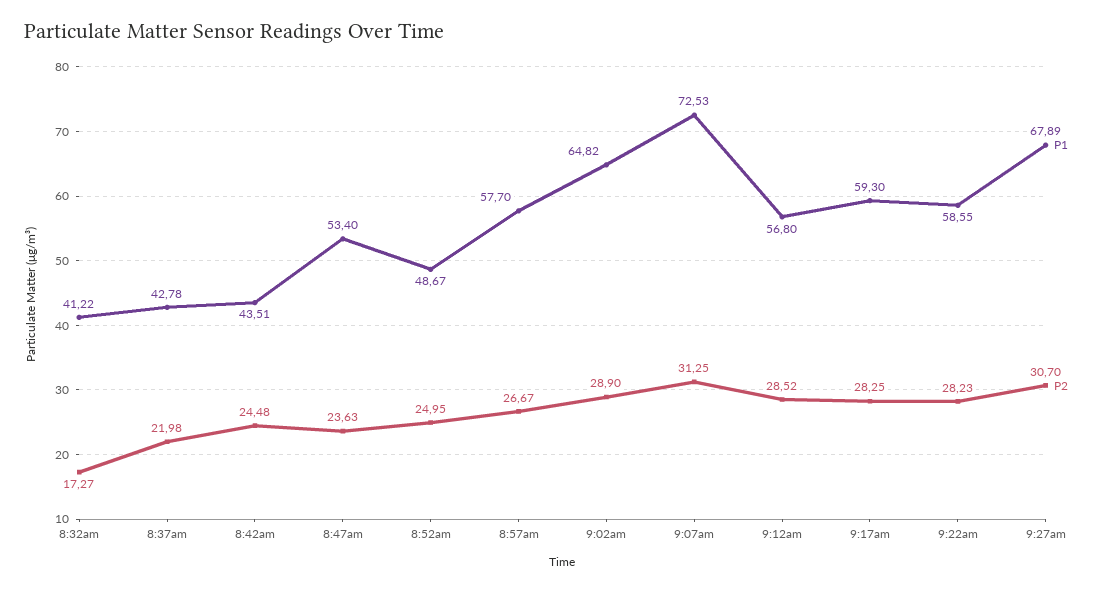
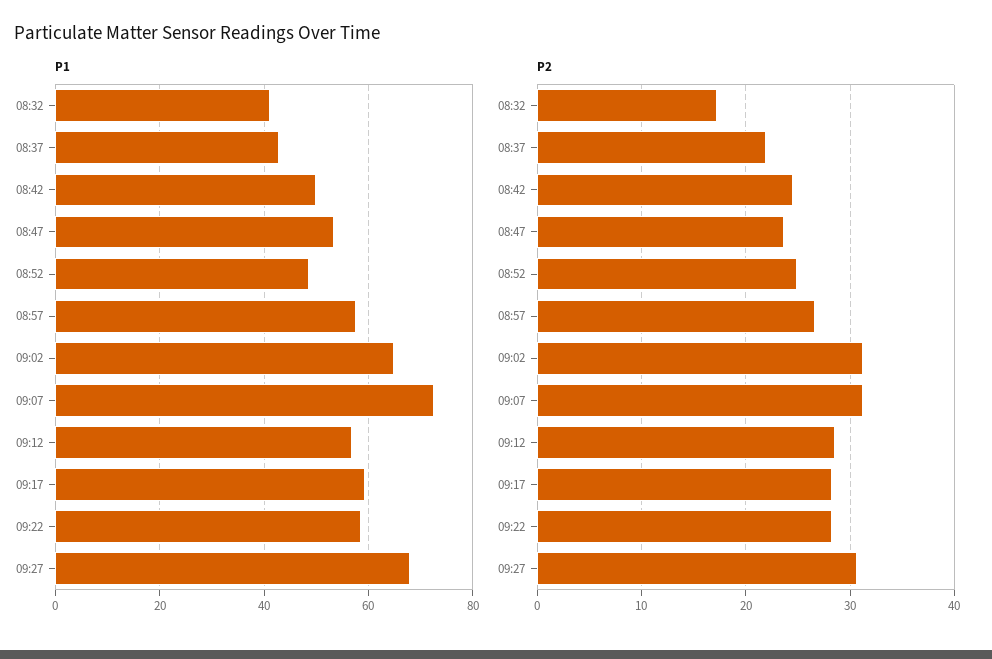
P1, 8:42am: 43.51 -> 50
P2, 9:02am: 28.9 -> 31

